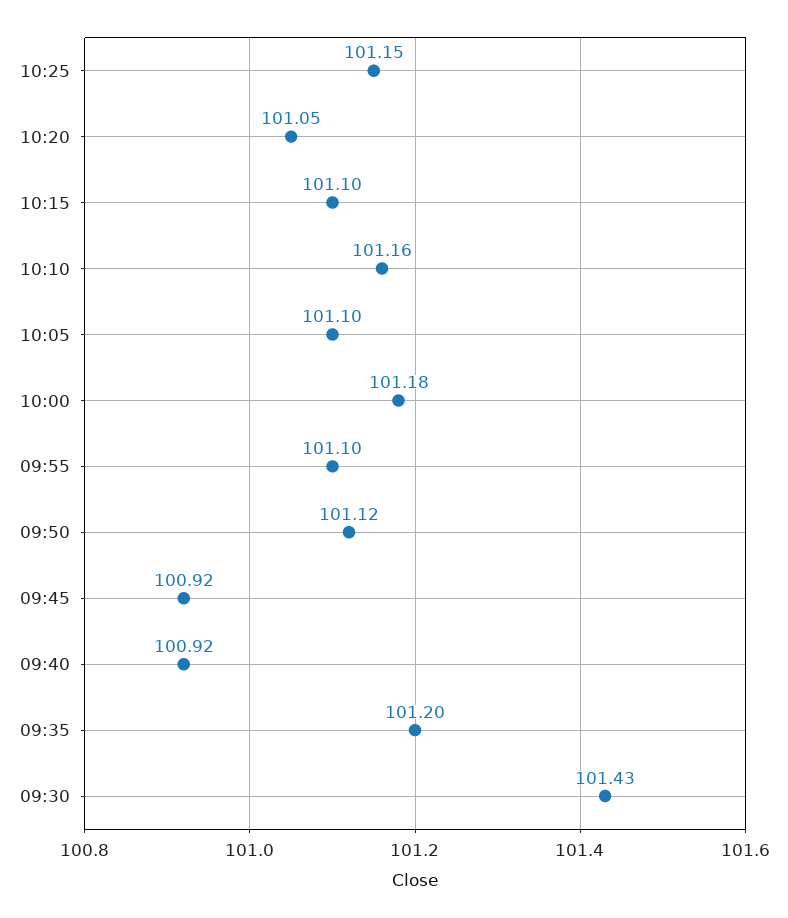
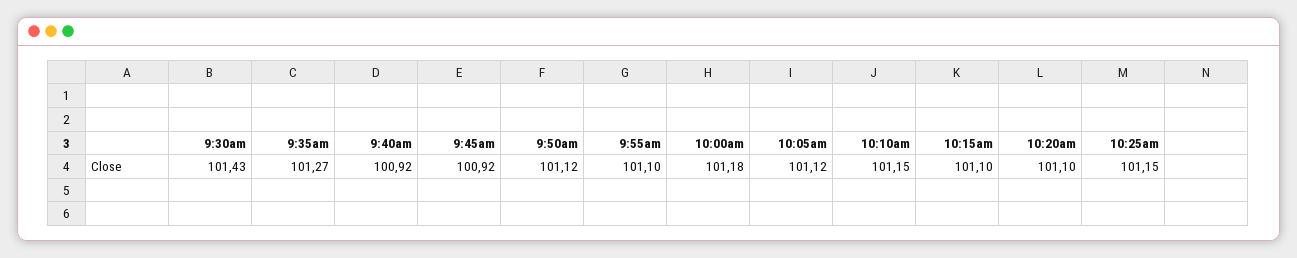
10:20: 101.05 -> 101.1
10:10: 101.16 -> 101.15
10:05: 101.1 -> 101.12
09:35: 101.2 -> 101.27

